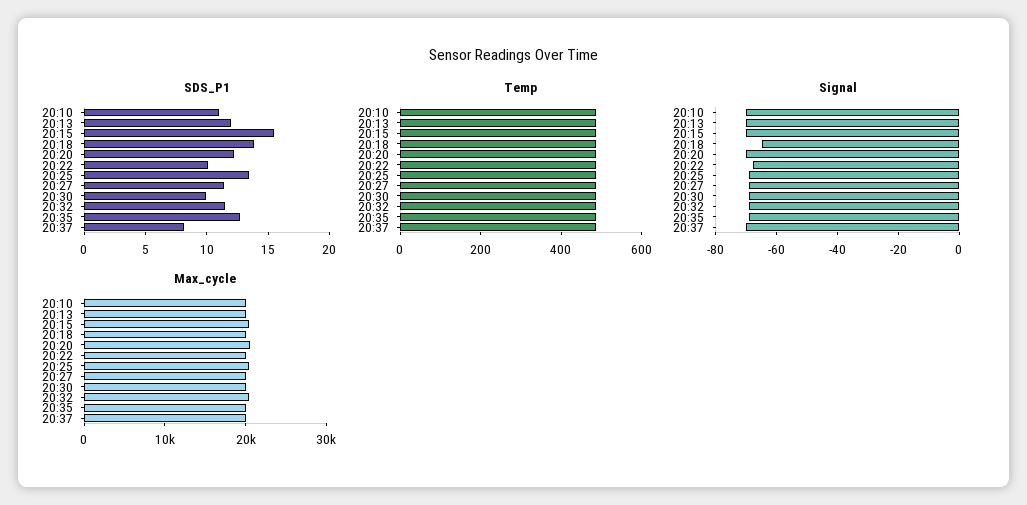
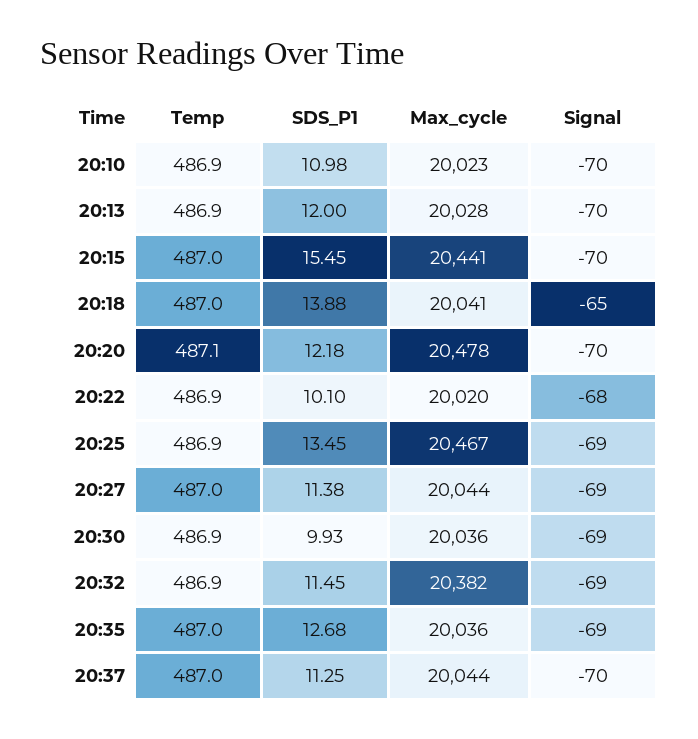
SDS_P1, 20:37: 8 -> 11.25

